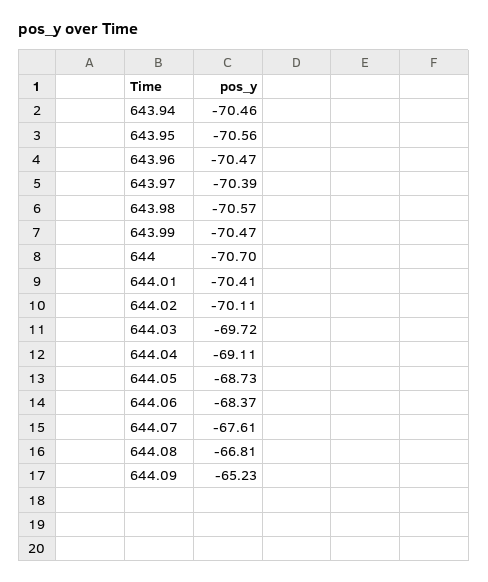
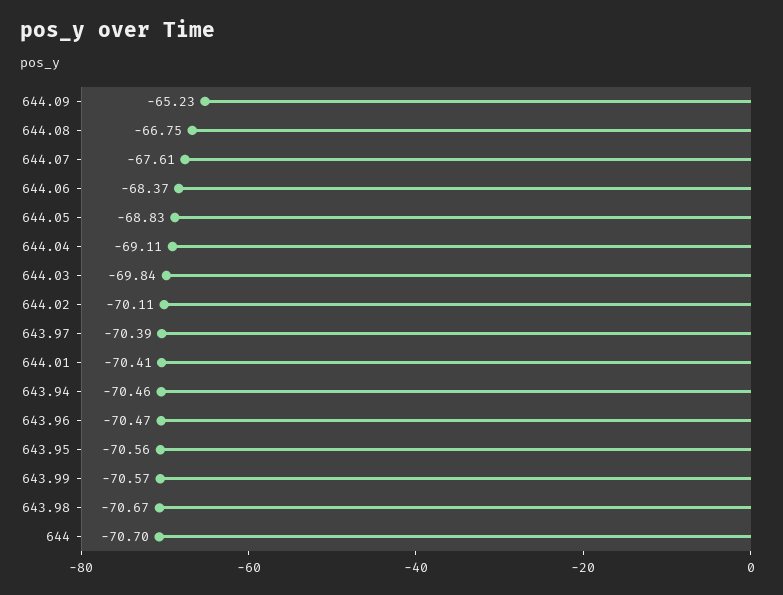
643.98: -70.57 -> -70.67
643.99: -70.47 -> -70.57
644.03: -69.72 -> -69.84
644.05: -68.73 -> -68.83
644.08: -66.81 -> -66.75

